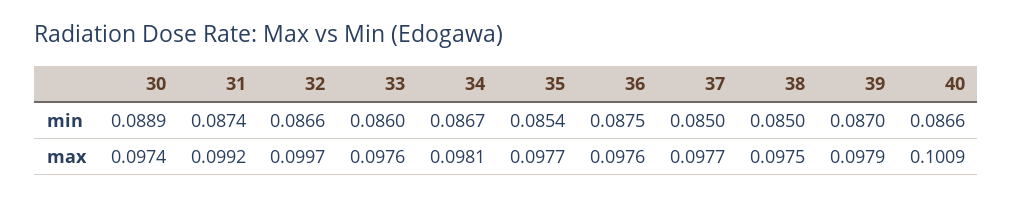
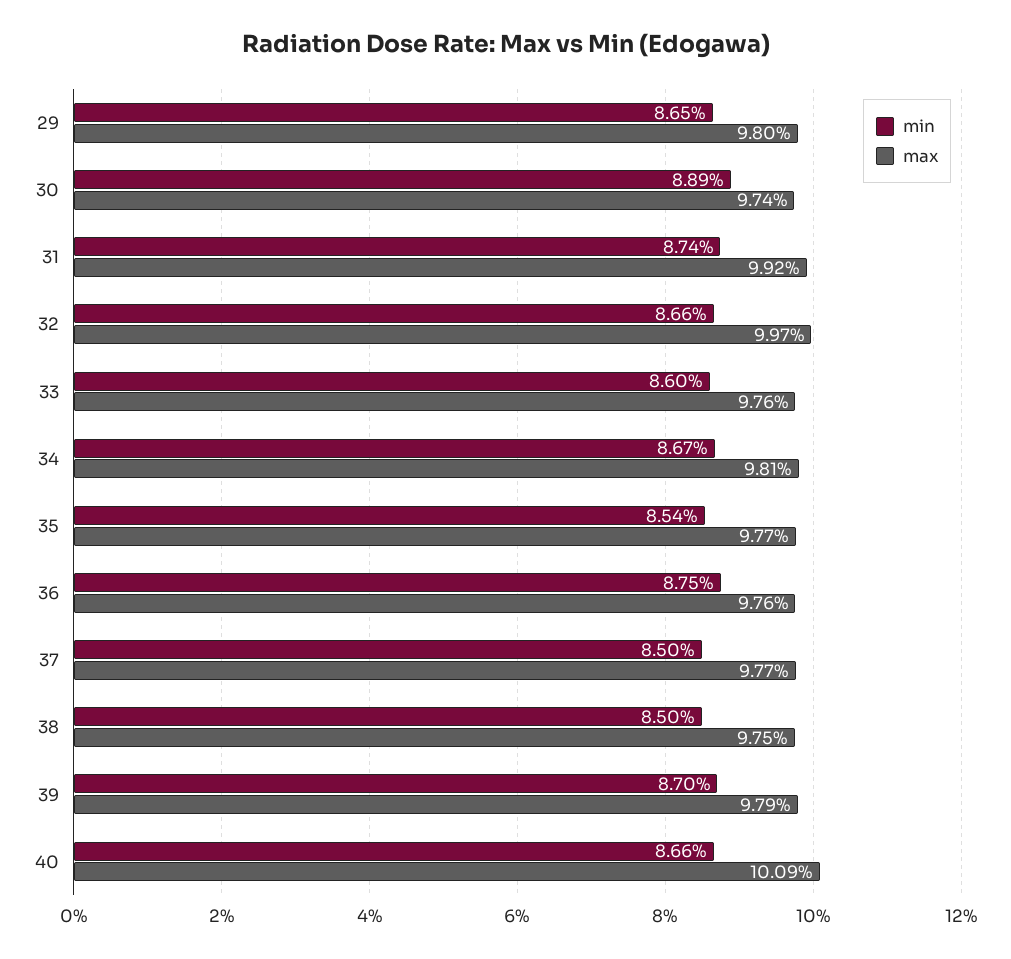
min, 29: none -> 0.0865
max, 29: none -> 0.098

